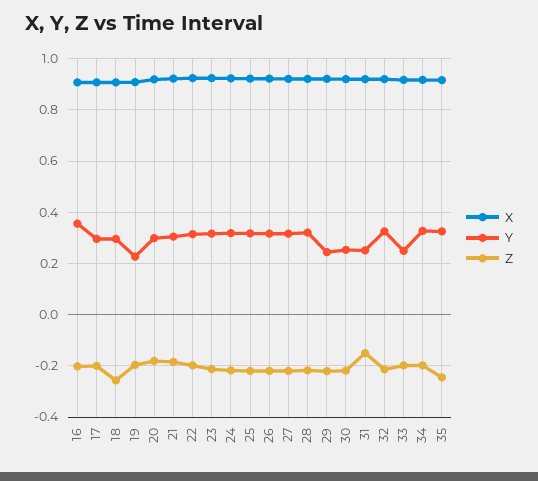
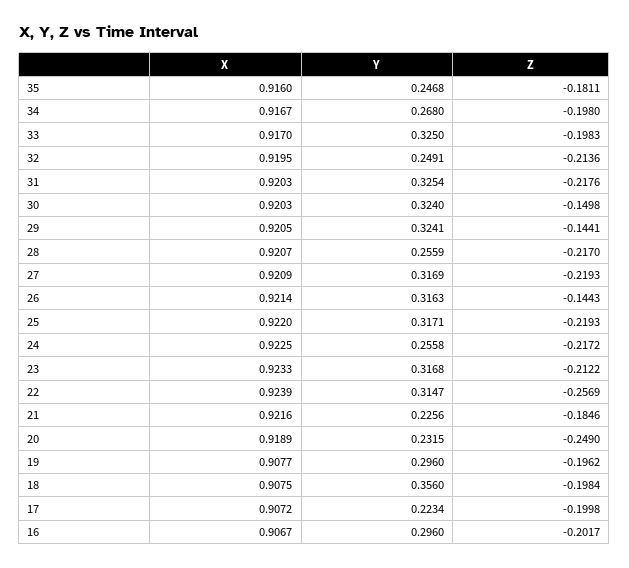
Y, 16: 0.35 -> 0.296
Y, 17: 0.3 -> 0.2234
Y, 18: 0.3 -> 0.356
Z, 18: -0.25 -> -0.1984
Y, 19: 0.225 -> 0.296
Y, 20: 0.3 -> 0.2315
Z, 20: -0.175 -> -0.249
Y, 21: 0.3 -> 0.2256
Z, 22: -0.2 -> -0.2569
Y, 24: 0.325 -> 0.2558
Z, 26: -0.225 -> -0.1443
Y, 28: 0.325 -> 0.2559
Y, 29: 0.25 -> 0.3241
Z, 29: -0.225 -> -0.1441
Y, 30: 0.25 -> 0.324
Z, 30: -0.225 -> -0.1498
Y, 31: 0.25 -> 0.3254
Z, 31: -0.15 -> -0.2176
Y, 32: 0.325 -> 0.2491
Y, 33: 0.25 -> 0.325
Y, 34: 0.325 -> 0.268
Y, 35: 0.325 -> 0.2468
Z, 35: -0.25 -> -0.1811

